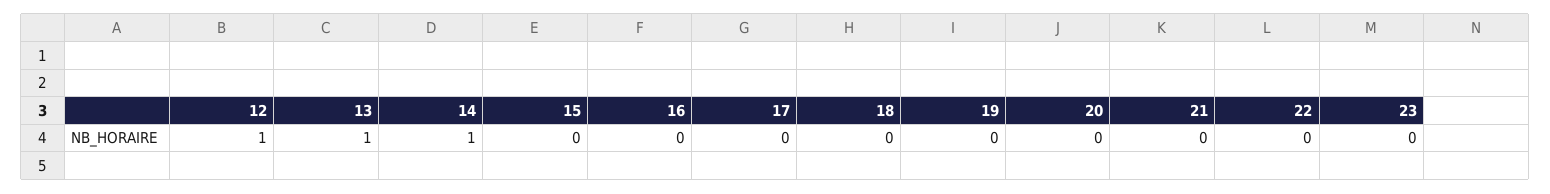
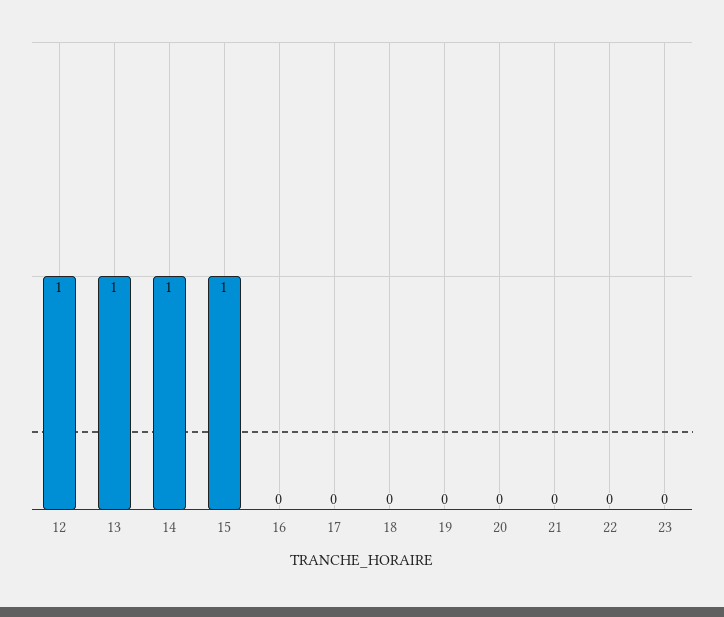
15: 0 -> 1

